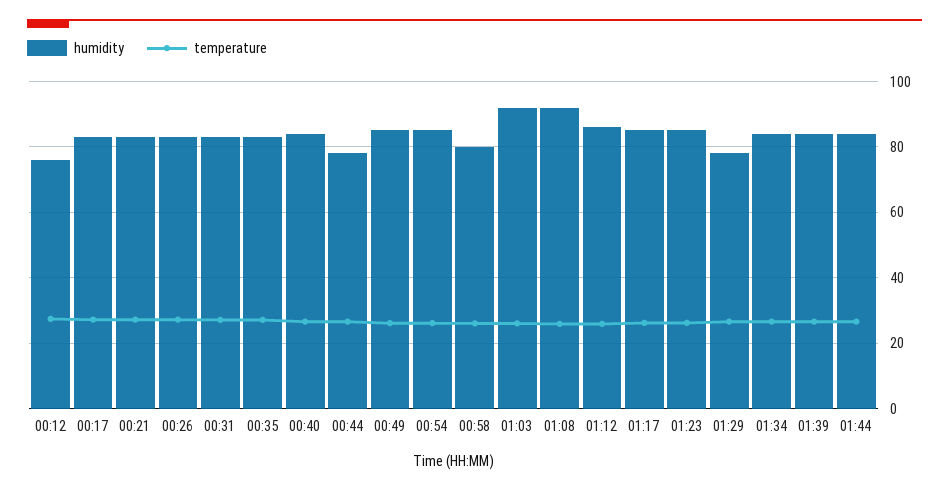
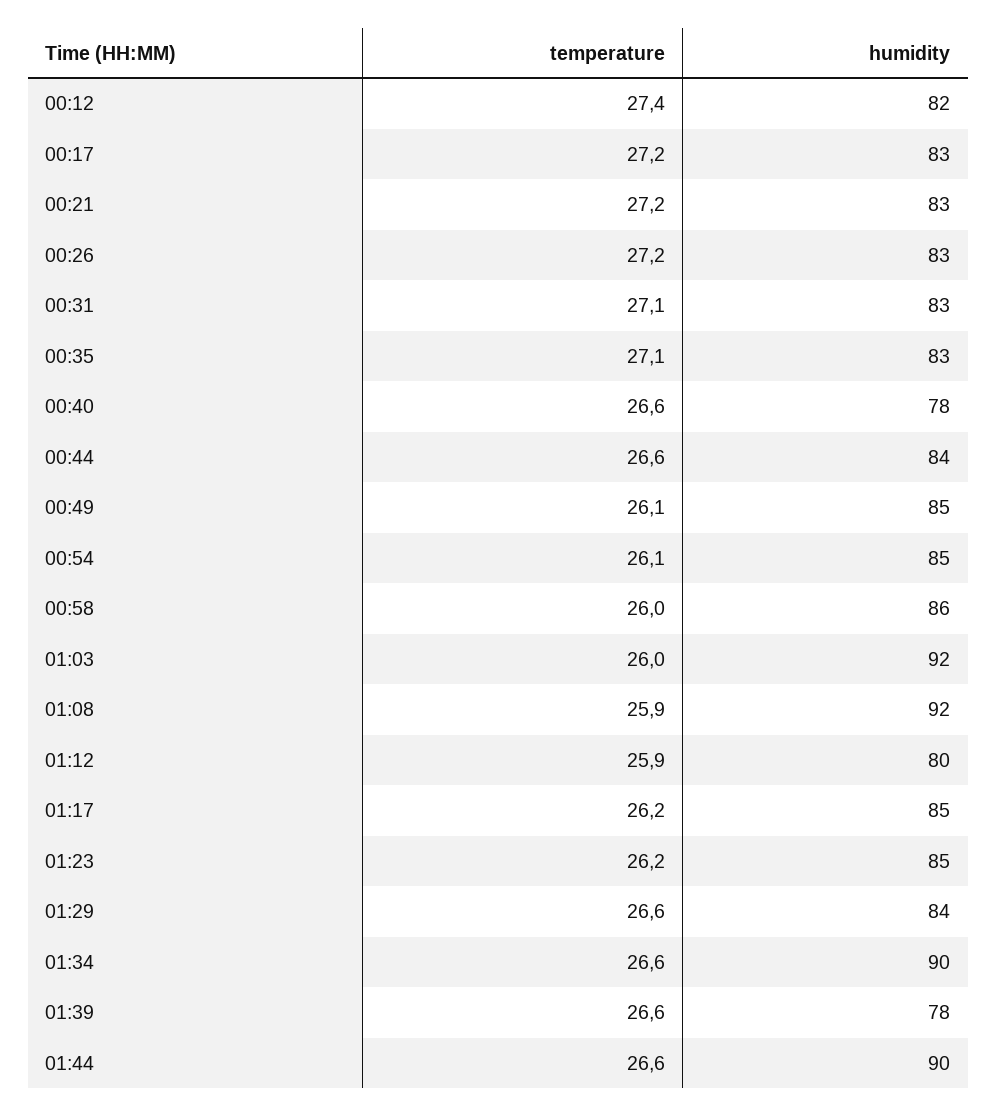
humidity, 00:12: 76 -> 82
humidity, 00:40: 84 -> 78
humidity, 00:44: 78 -> 84
humidity, 00:58: 80 -> 86
humidity, 01:12: 86 -> 80
humidity, 01:29: 78 -> 84
humidity, 01:34: 84 -> 90
humidity, 01:39: 84 -> 78
humidity, 01:44: 84 -> 90

